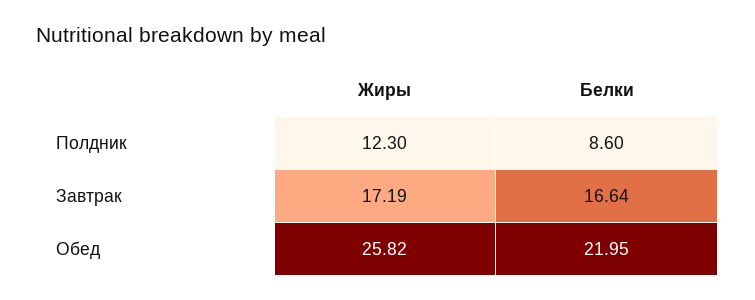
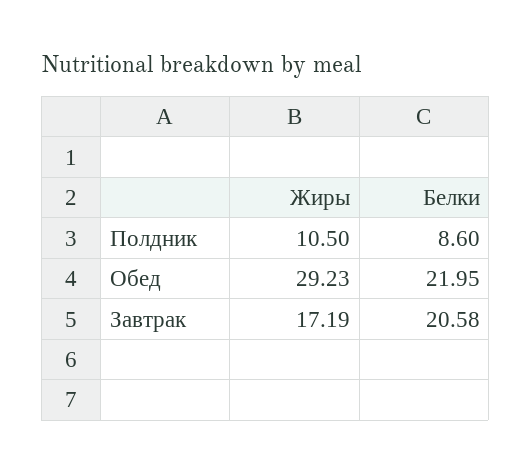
Жиры, Полдник: 12.3 -> 10.5
Белки, Завтрак: 16.64 -> 20.58
Жиры, Обед: 25.82 -> 29.23

